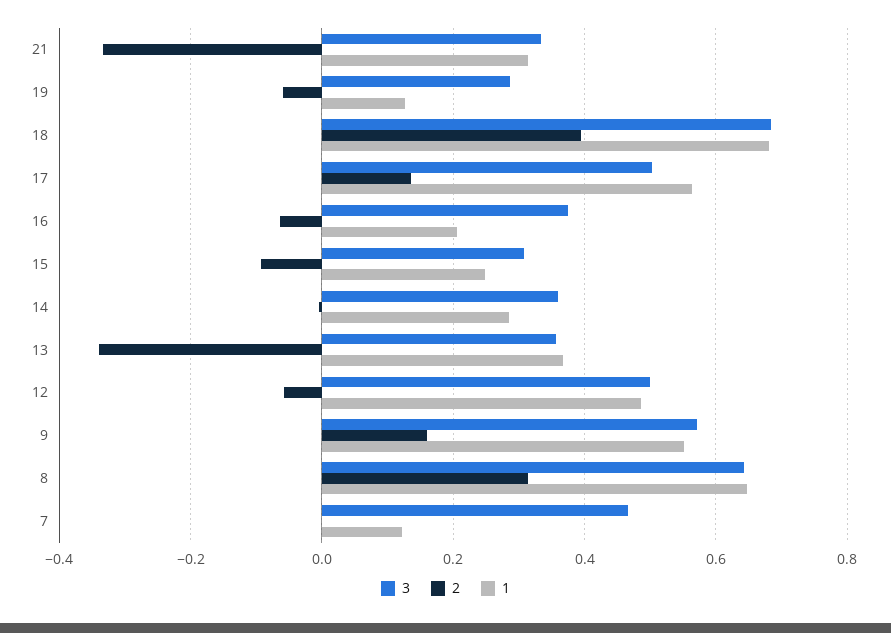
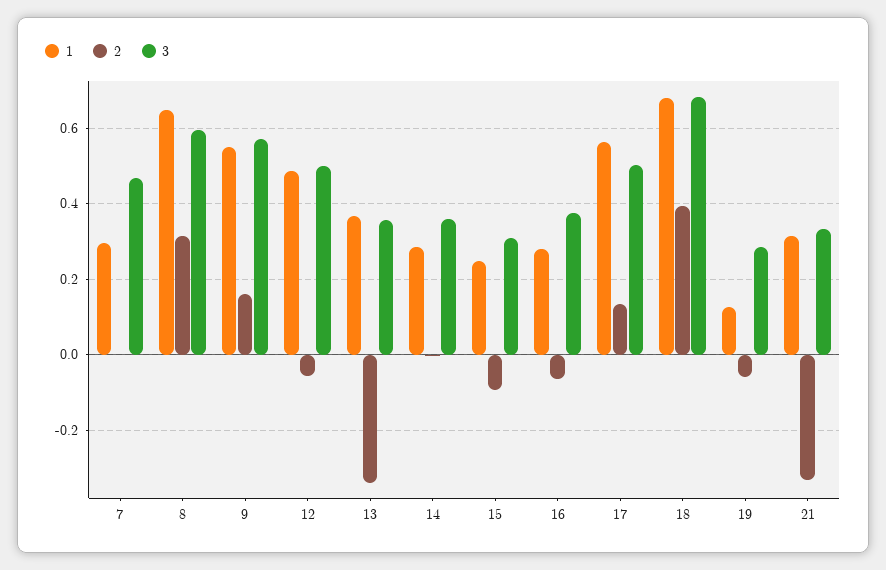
1, 16: 0.2 -> 0.28
3, 8: 0.64 -> 0.6
1, 7: 0.12 -> 0.3

